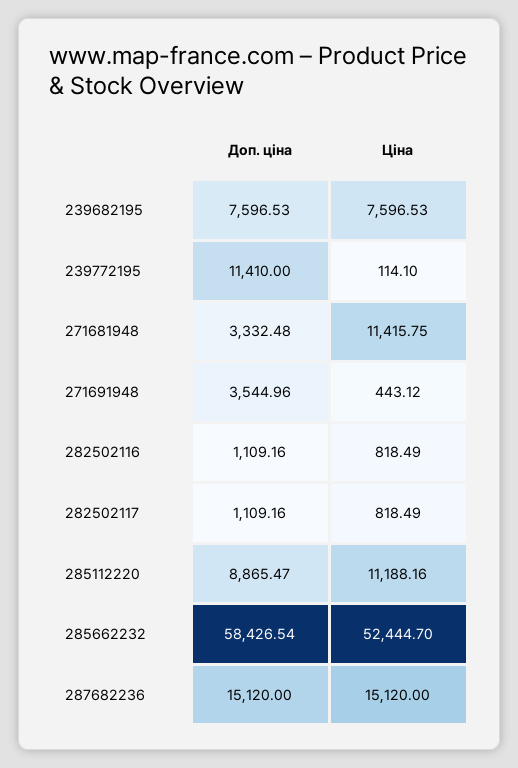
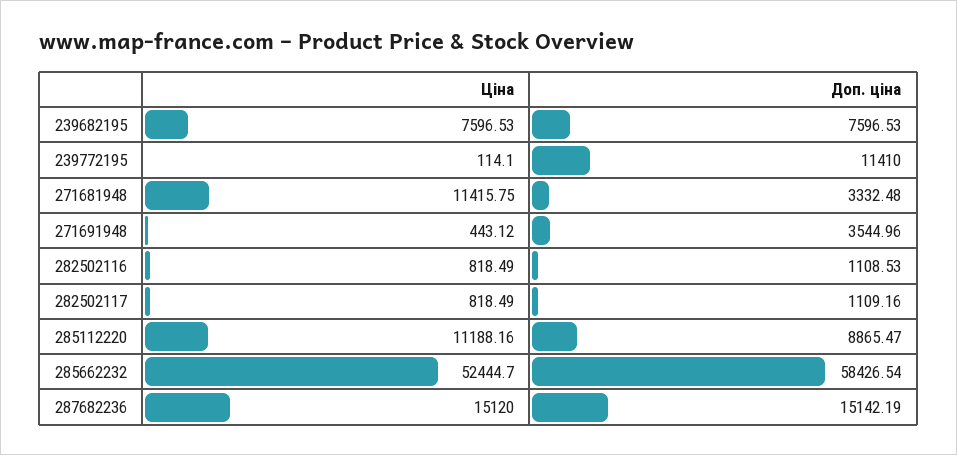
Доп. ціна, 282502116: 1109.16 -> 1108.53
Доп. ціна, 287682236: 15120 -> 15142.19

